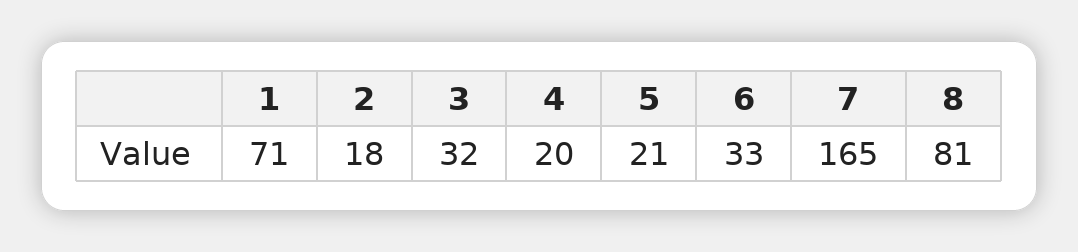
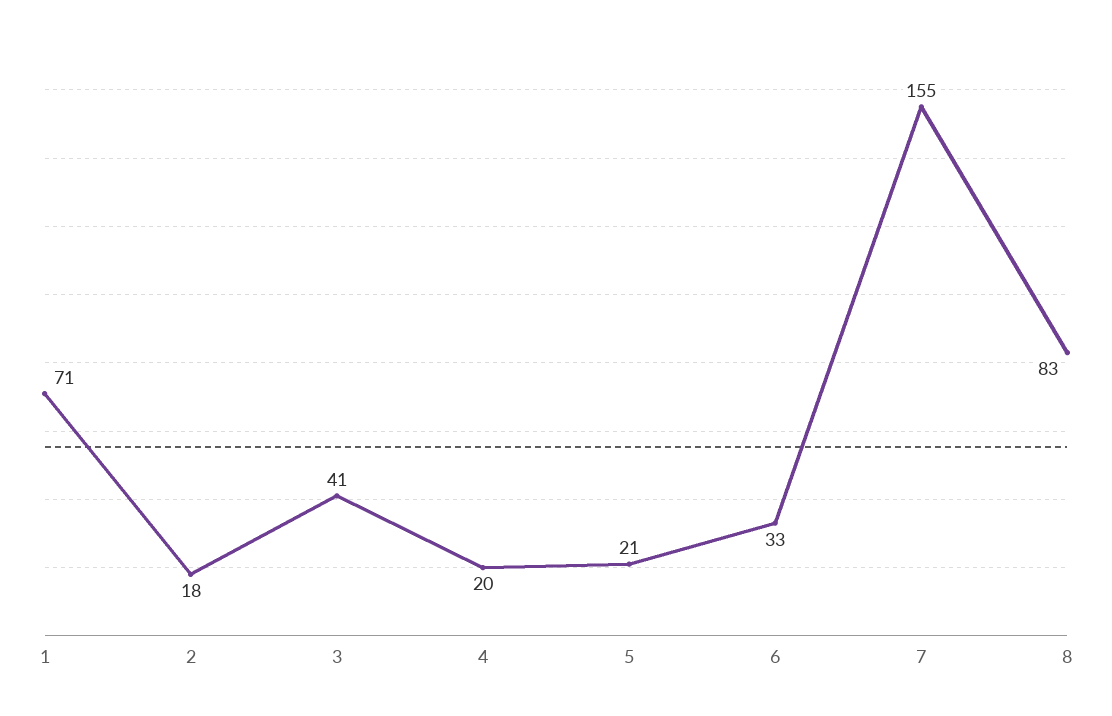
3: 32 -> 41
7: 165 -> 155
8: 81 -> 83

